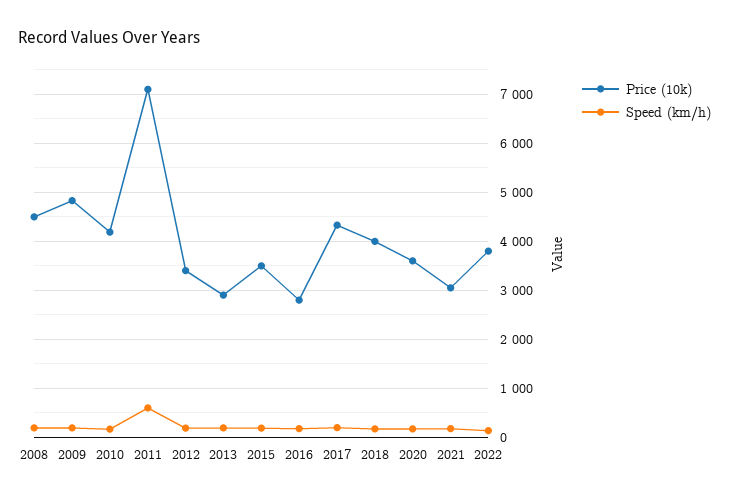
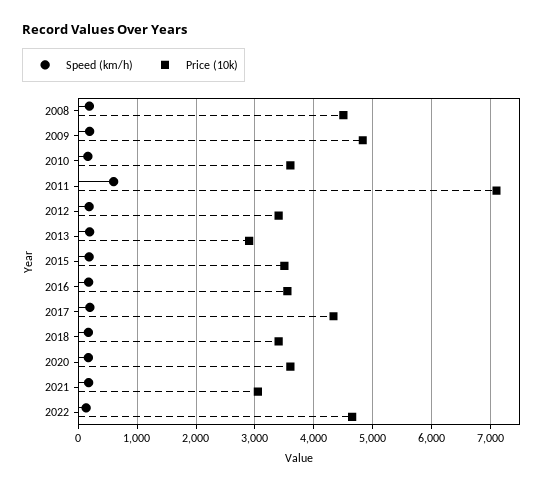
Price (10k), 2010: 4200 -> 3600
Price (10k), 2016: 2800 -> 3600
Price (10k), 2018: 4000 -> 3400
Price (10k), 2022: 3800 -> 4600

